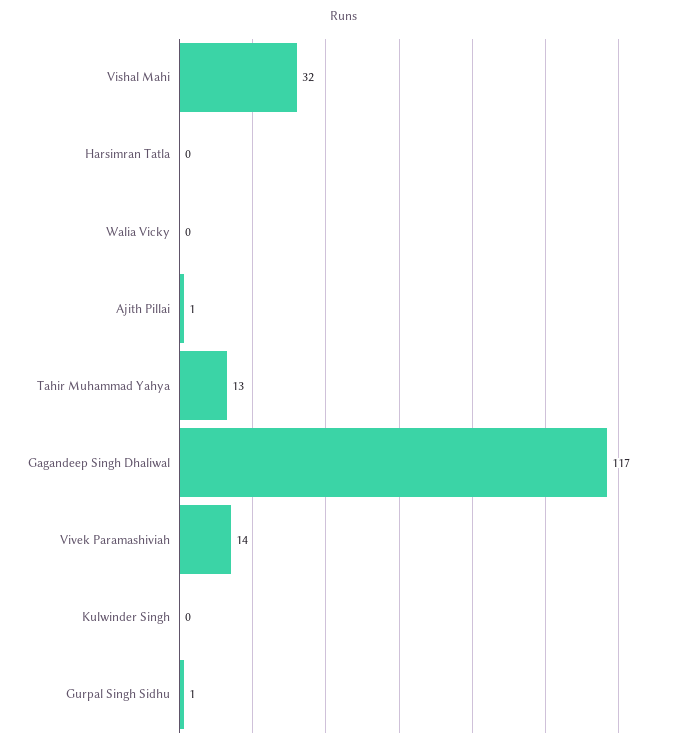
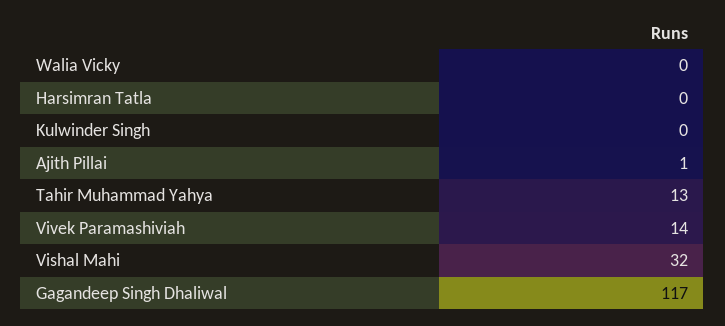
Gurpal Singh Sidhu: 1 -> none

